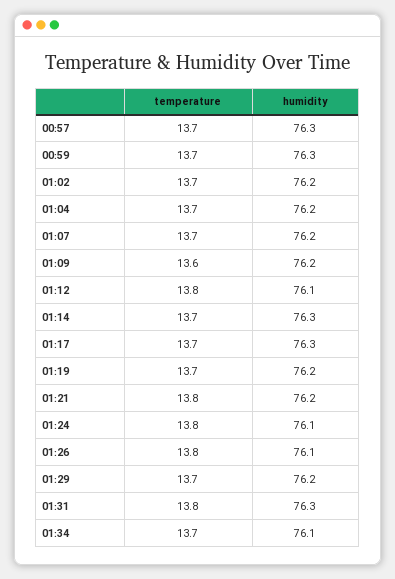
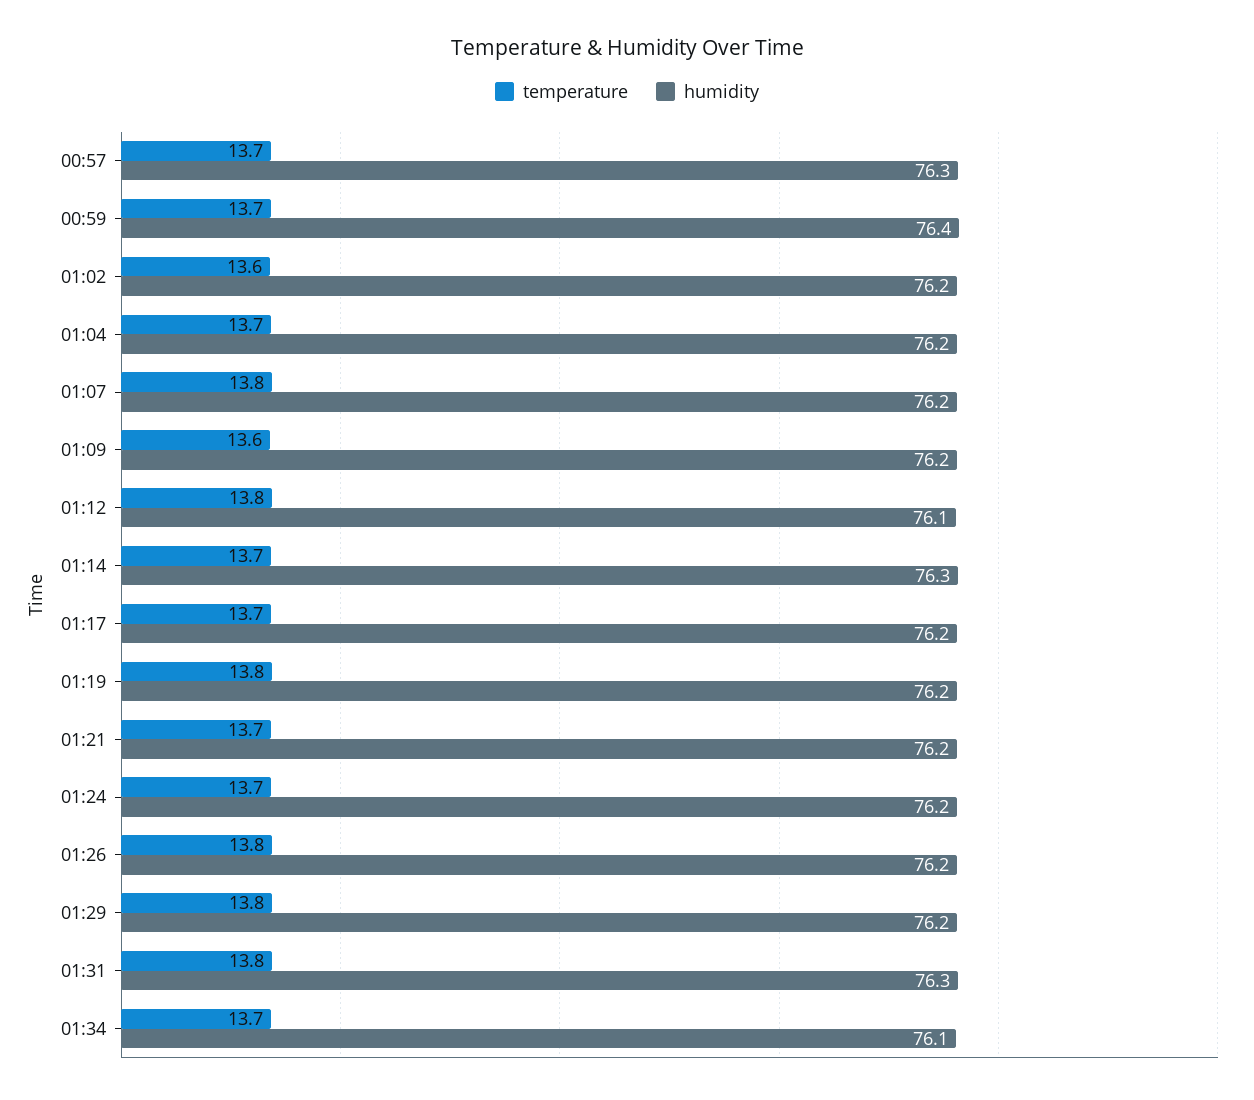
humidity, 00:59: 76.3 -> 76.4
temperature, 01:02: 13.7 -> 13.6
temperature, 01:07: 13.7 -> 13.8
humidity, 01:17: 76.3 -> 76.2
temperature, 01:19: 13.7 -> 13.8
temperature, 01:21: 13.8 -> 13.7
temperature, 01:24: 13.8 -> 13.7
humidity, 01:24: 76.1 -> 76.2
humidity, 01:26: 76.1 -> 76.2
temperature, 01:29: 13.7 -> 13.8

